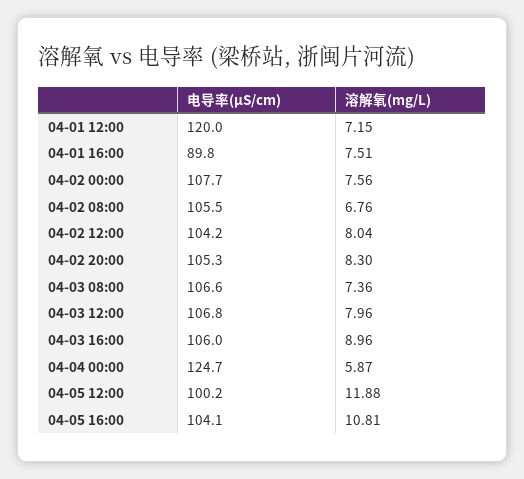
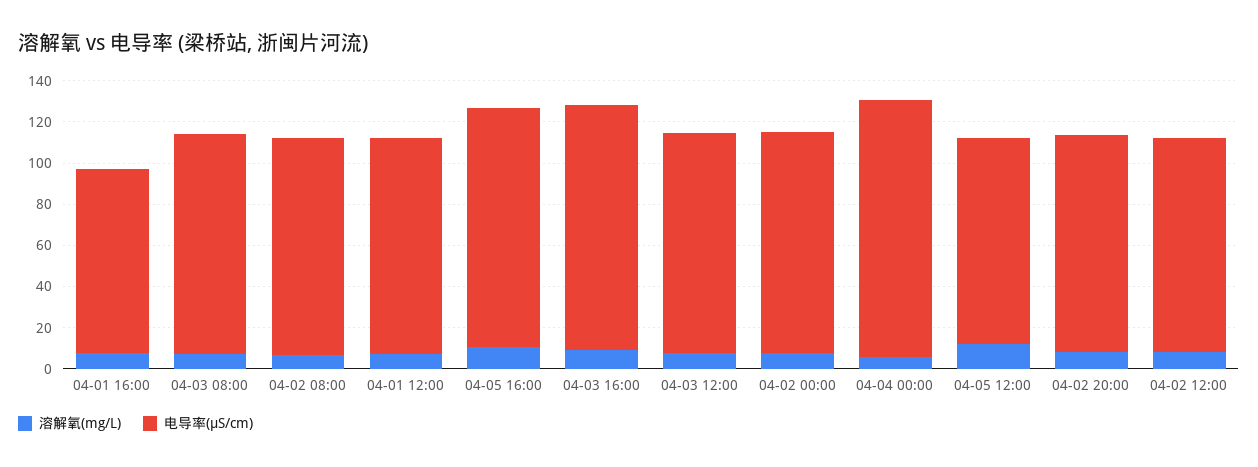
电导率(μS/cm), 04-01 12:00: 120 -> 105
电导率(μS/cm), 04-03 16:00: 106 -> 120
电导率(μS/cm), 04-05 16:00: 104.1 -> 115

